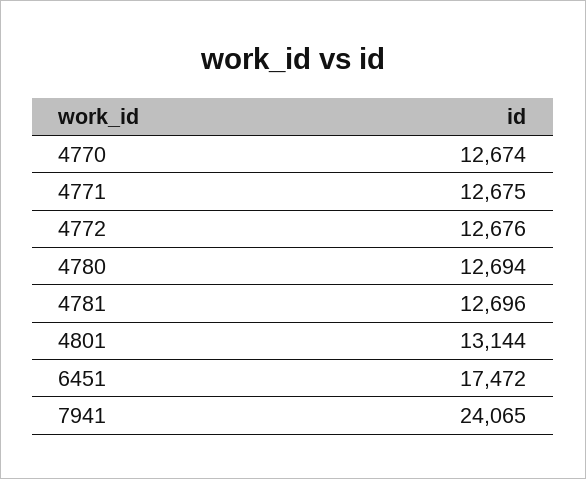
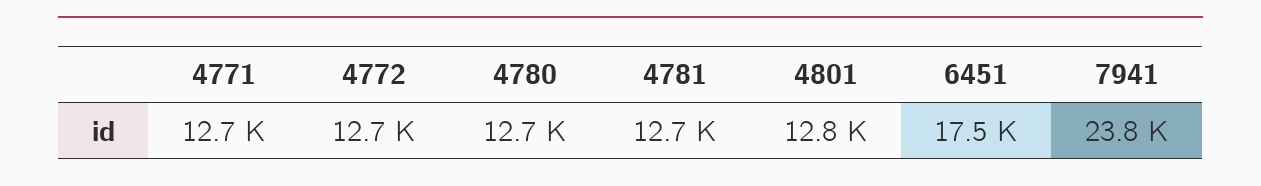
4770: 12674 -> none
4801: 13144 -> 12800
7941: 24065 -> 23800

